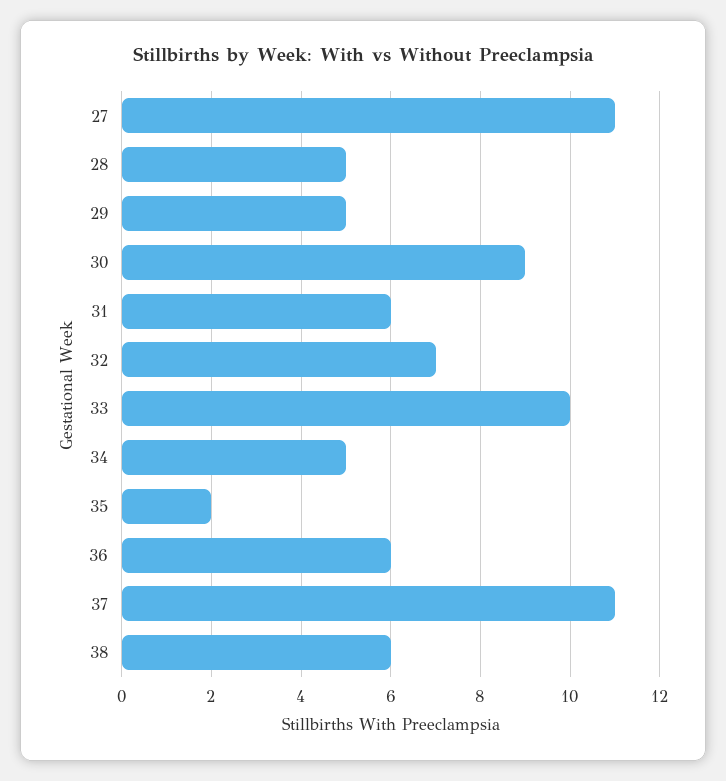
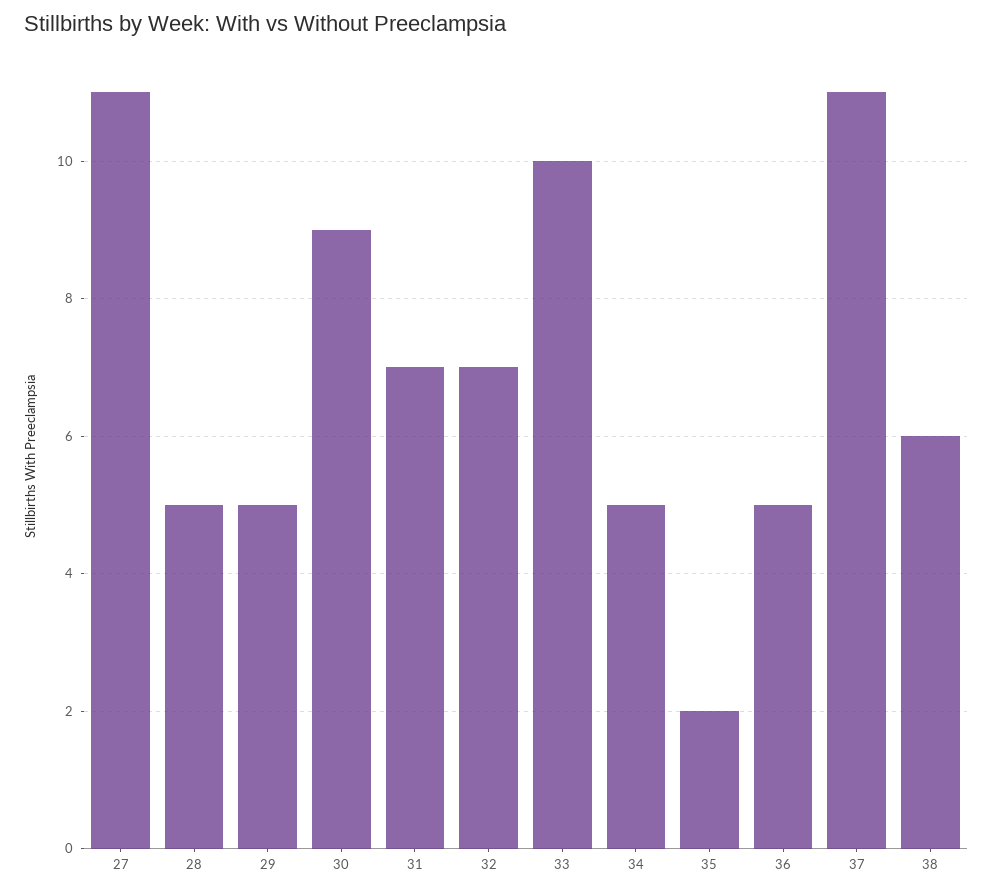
31: 6 -> 7
36: 6 -> 5

